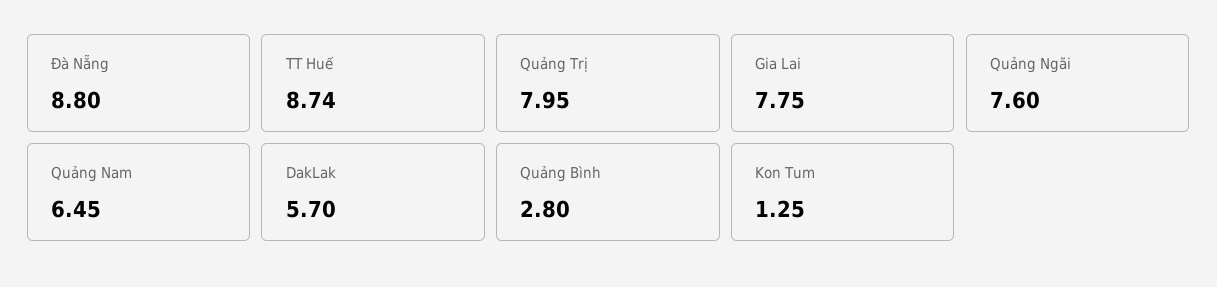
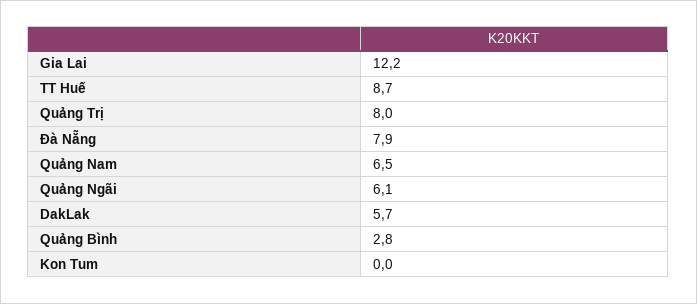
Đà Nẵng: 8.8 -> 7.9
Gia Lai: 7.75 -> 12.2
Quảng Ngãi: 7.6 -> 6.1
Kon Tum: 1.25 -> 0

